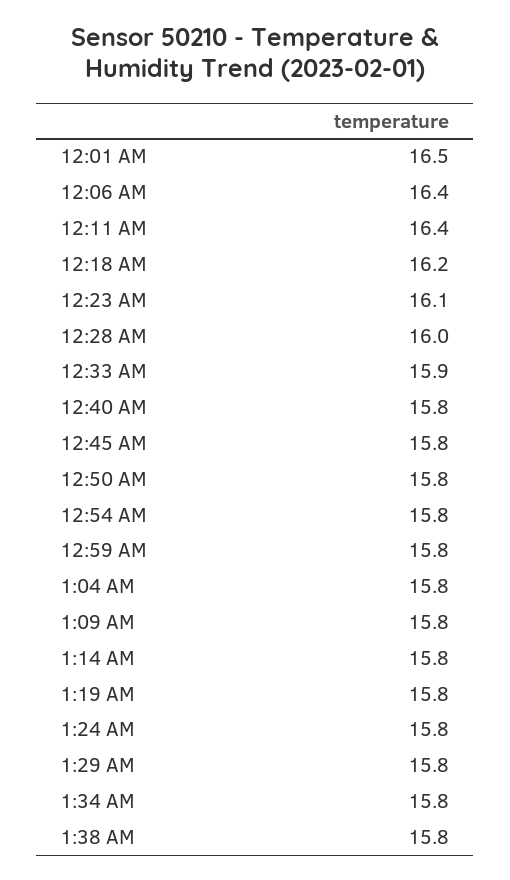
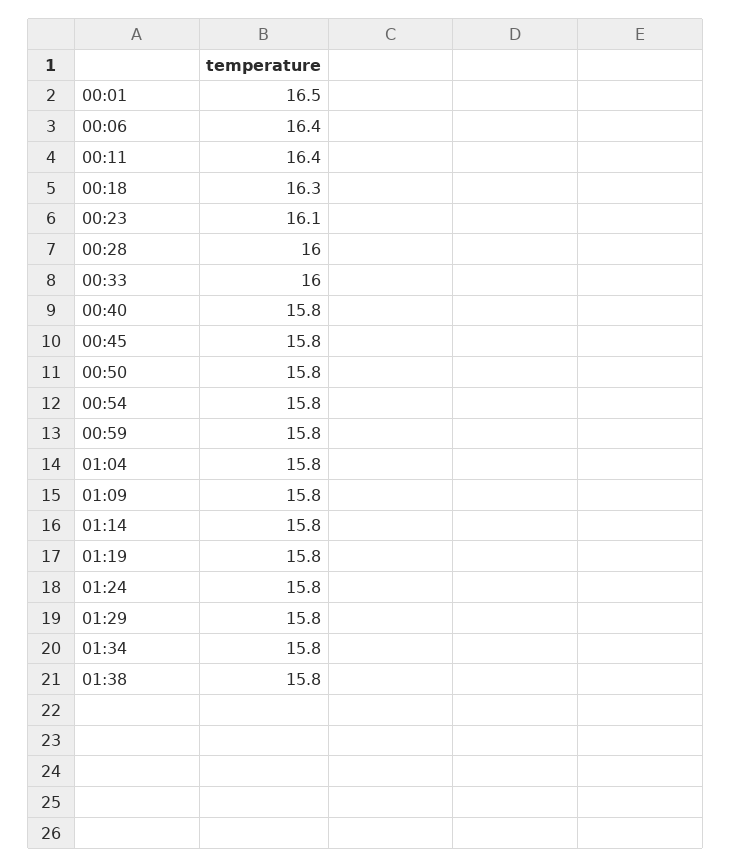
12:18 AM: 16.2 -> 16.3
12:33 AM: 15.9 -> 16

